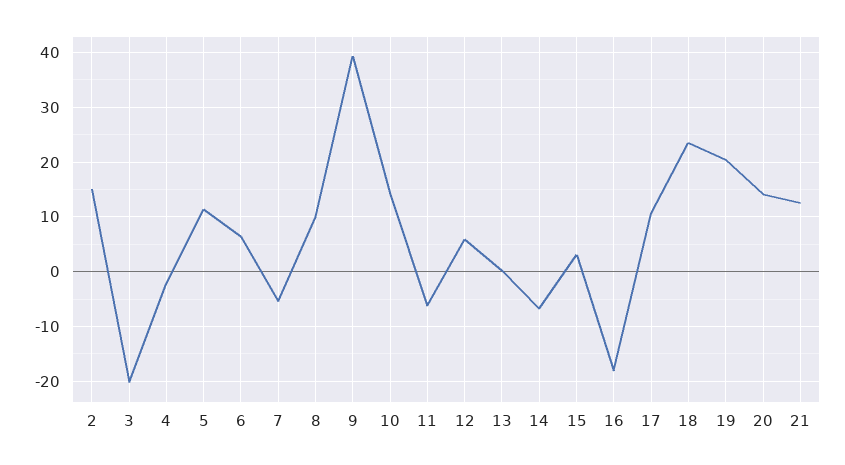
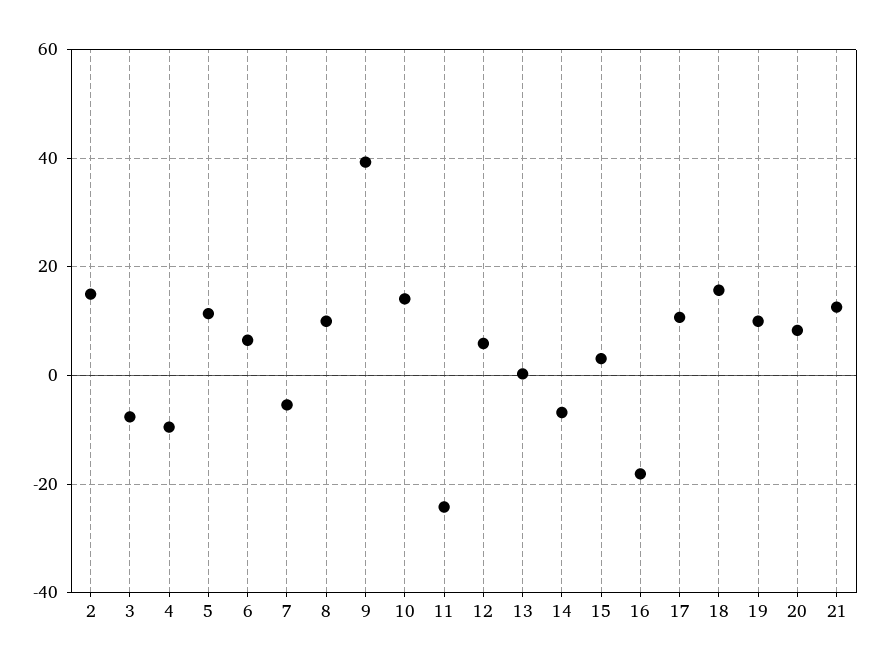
3: -20 -> -8
4: -2 -> -10
11: -6 -> -24
18: 24 -> 16
19: 20 -> 10
20: 14 -> 8

